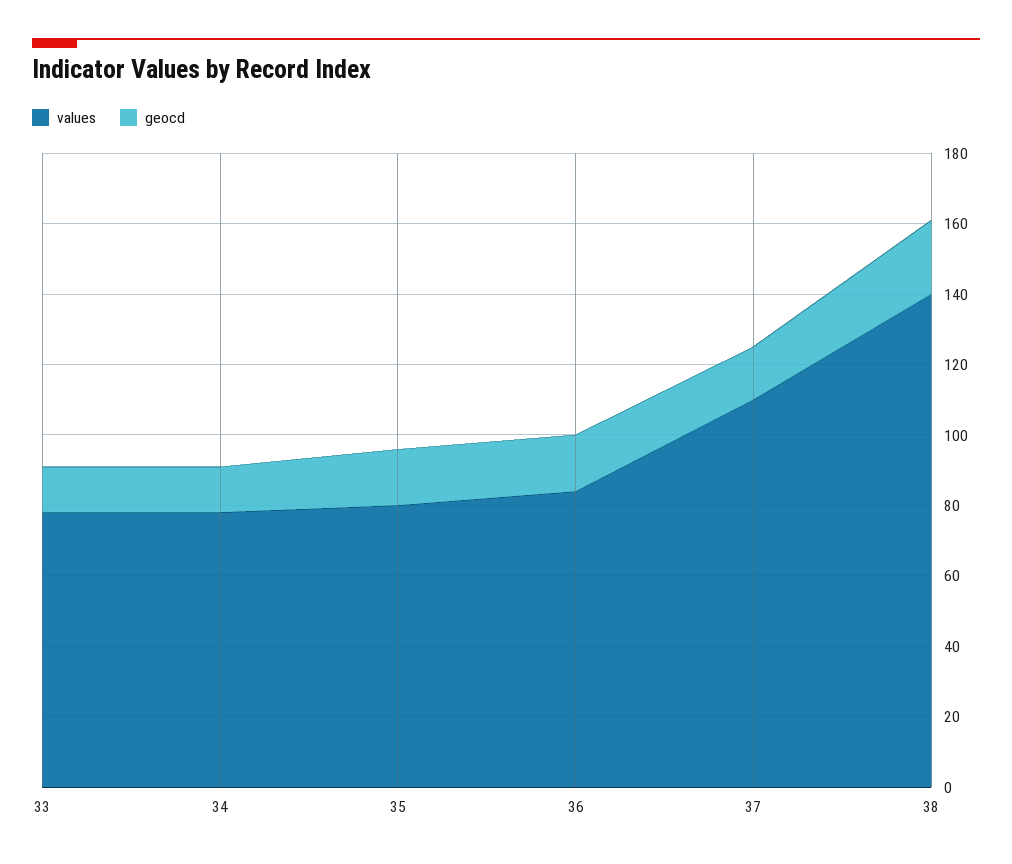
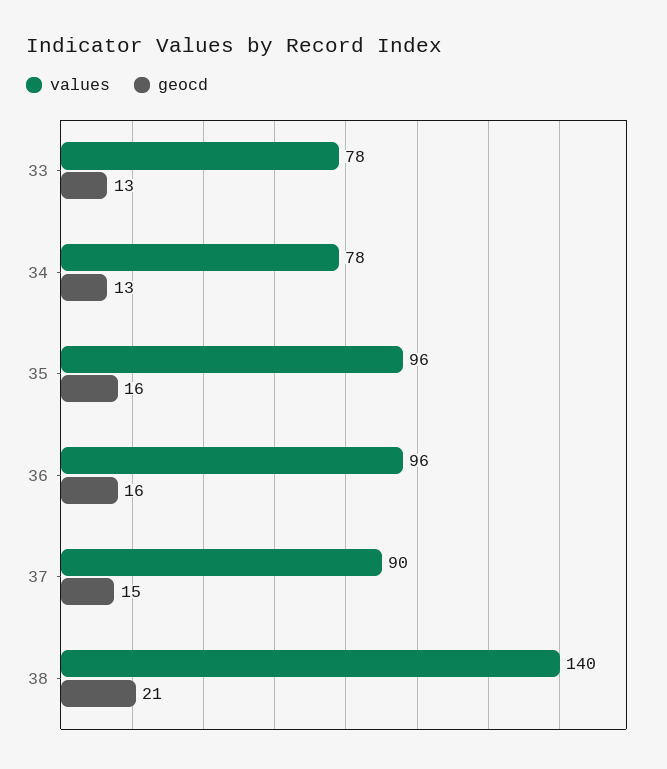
values, 35: 80 -> 96
values, 36: 85 -> 96
values, 37: 110 -> 90

